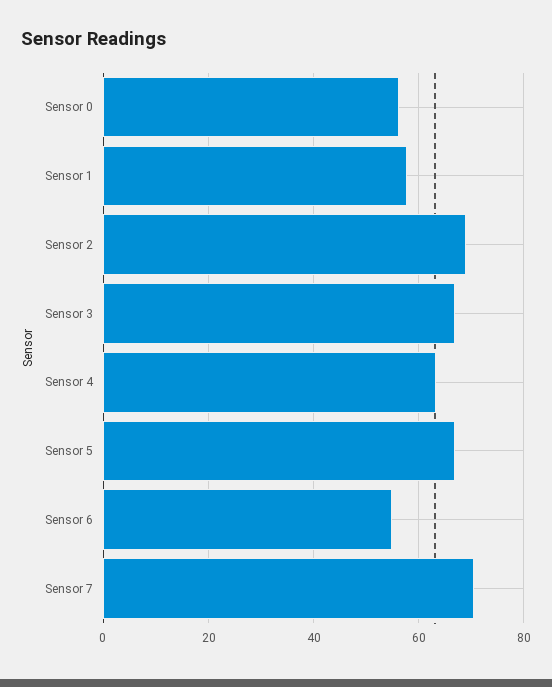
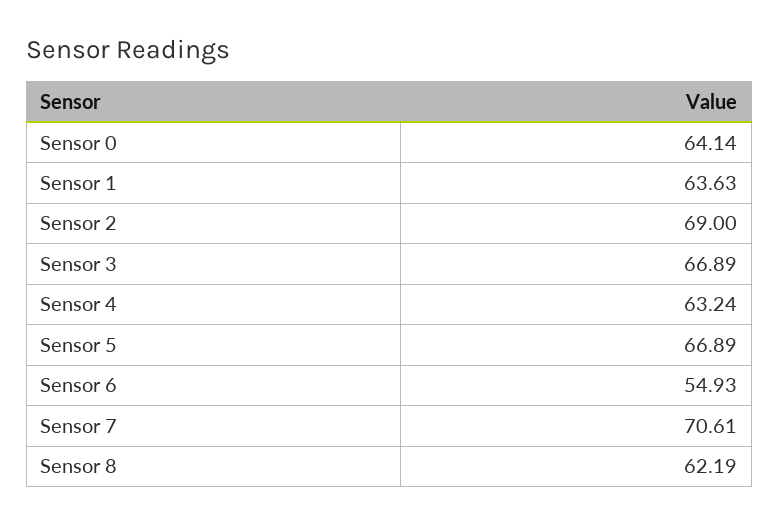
Sensor 0: 56 -> 64.14
Sensor 1: 58 -> 63.63
Sensor 8: none -> 62.19

